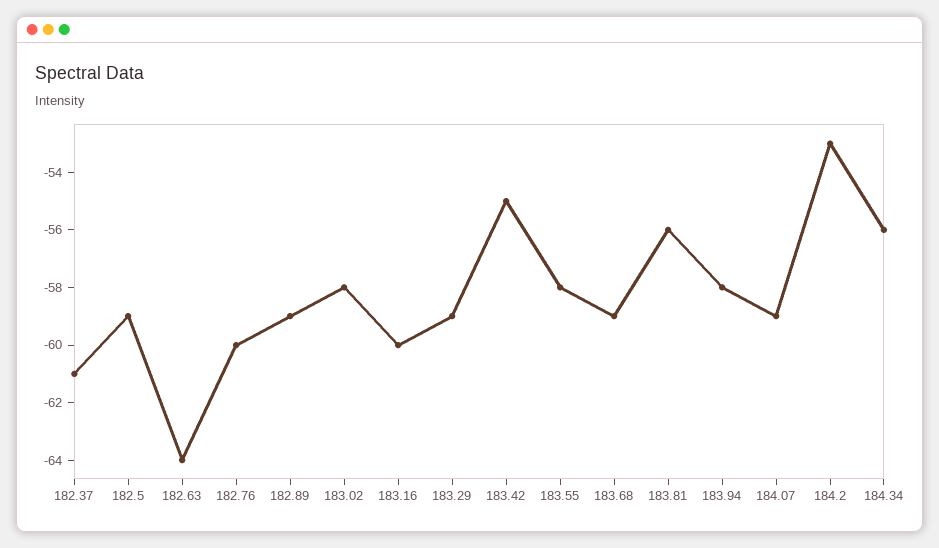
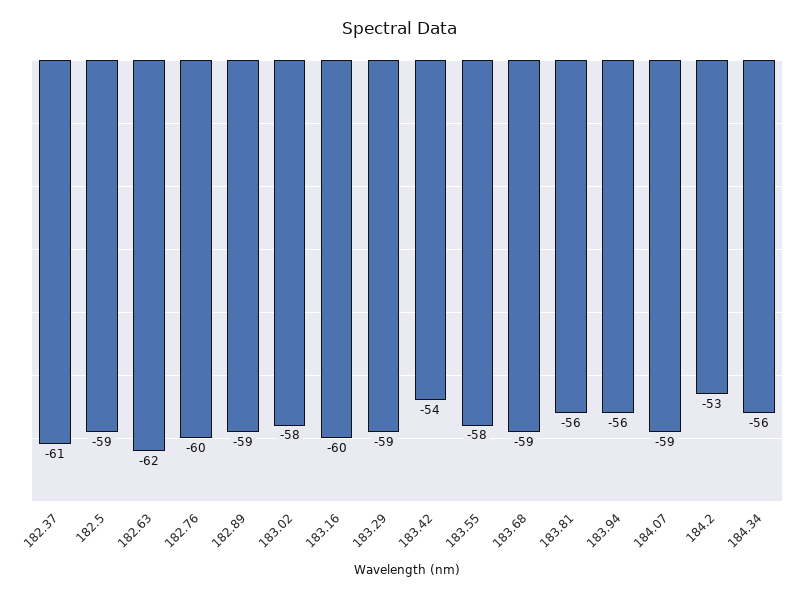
182.63: -64 -> -62
183.42: -55 -> -54
183.94: -58 -> -56

